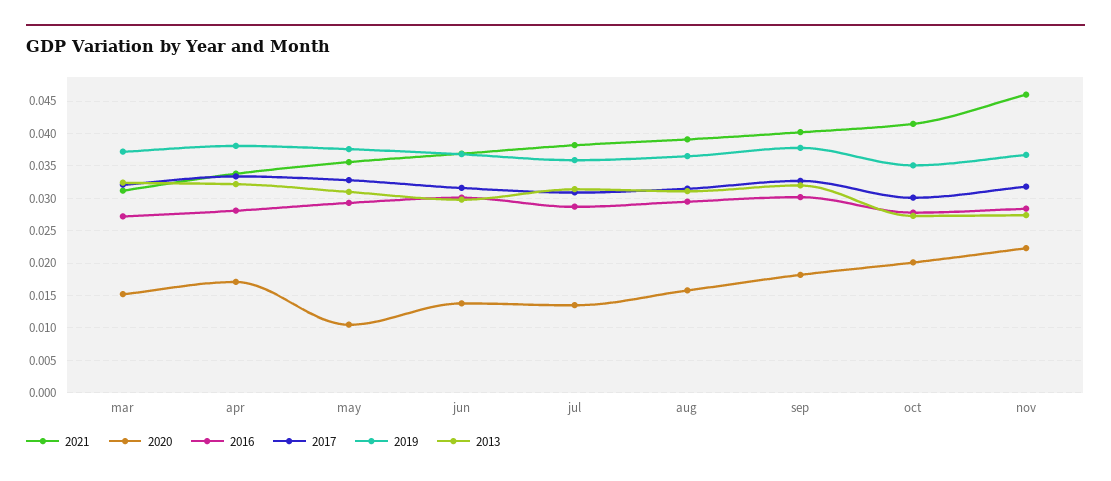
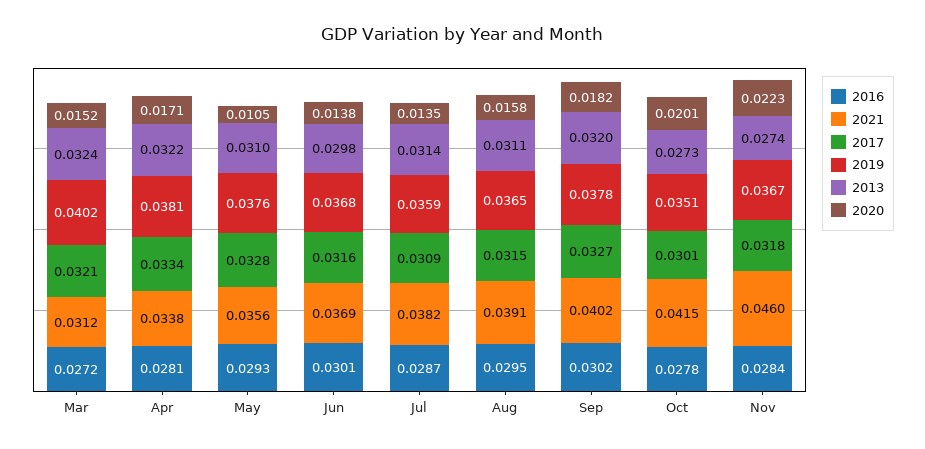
2019, mar: 0.037 -> 0.0402

